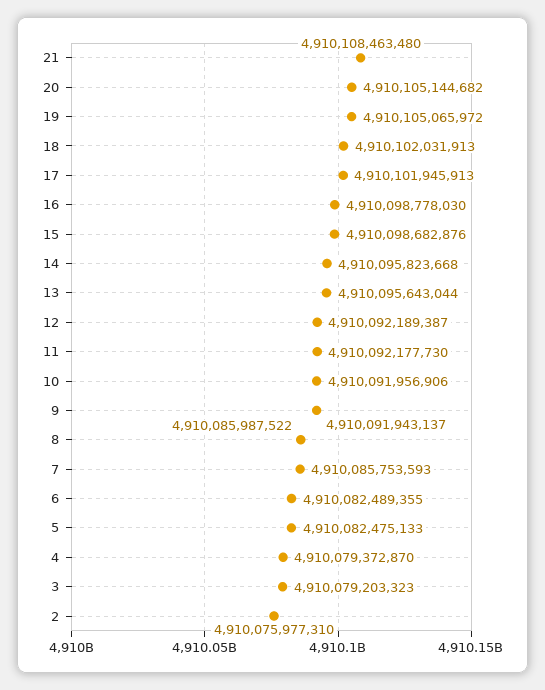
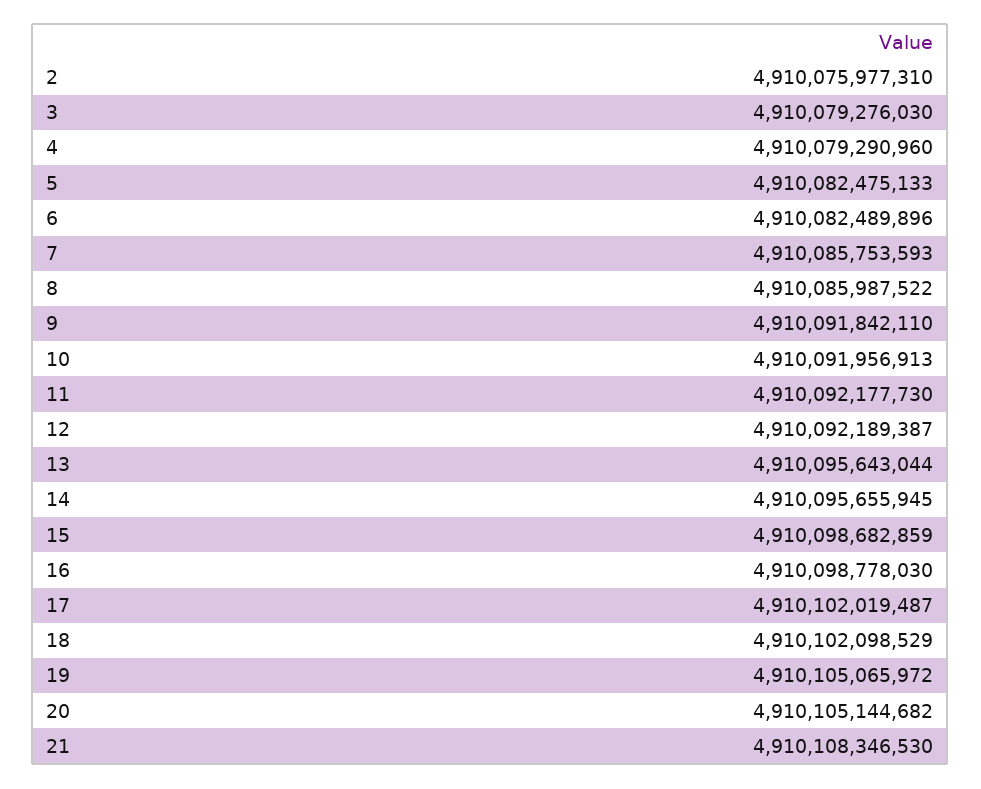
21: 4910108463480 -> 4910108346530
18: 4910102031913 -> 4910102098529
17: 4910101945913 -> 4910102019487
15: 4910098682876 -> 4910098682859
14: 4910095823668 -> 4910095655945
10: 4910091956906 -> 4910091956913
9: 4910091943137 -> 4910091842110
6: 4910082489355 -> 4910082489896
4: 4910079372870 -> 4910079290960
3: 4910079203323 -> 4910079276030

